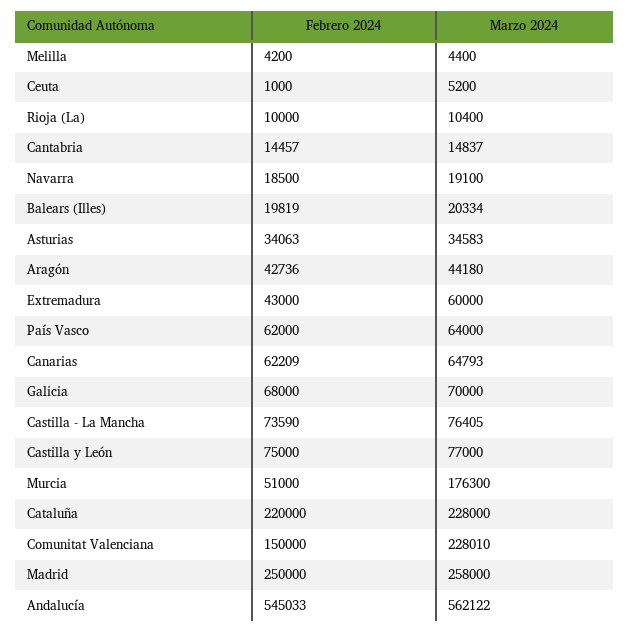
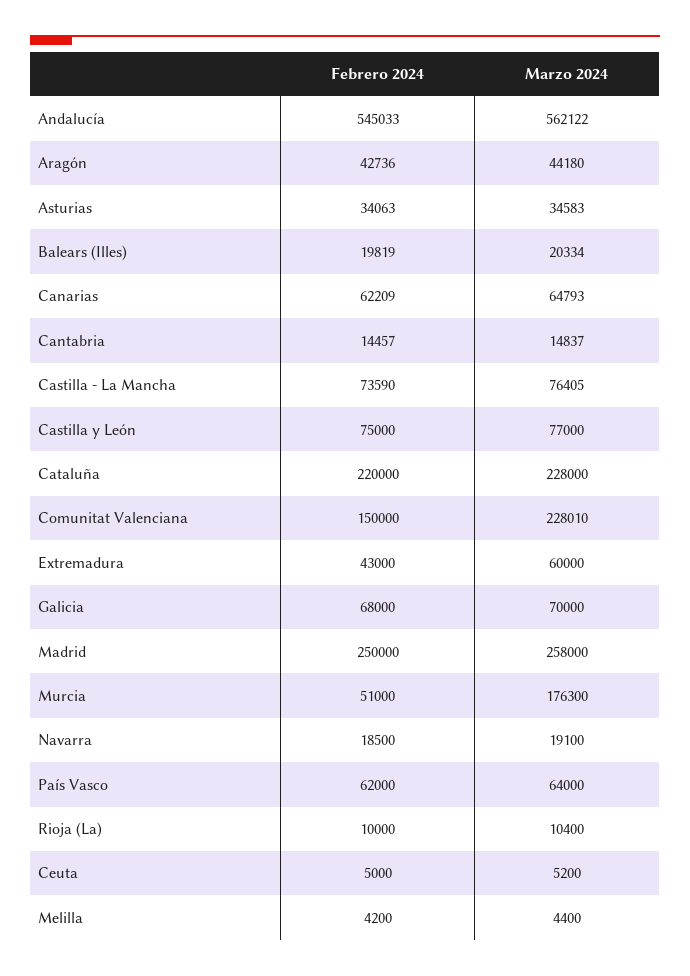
Febrero 2024, Ceuta: 1000 -> 5000

